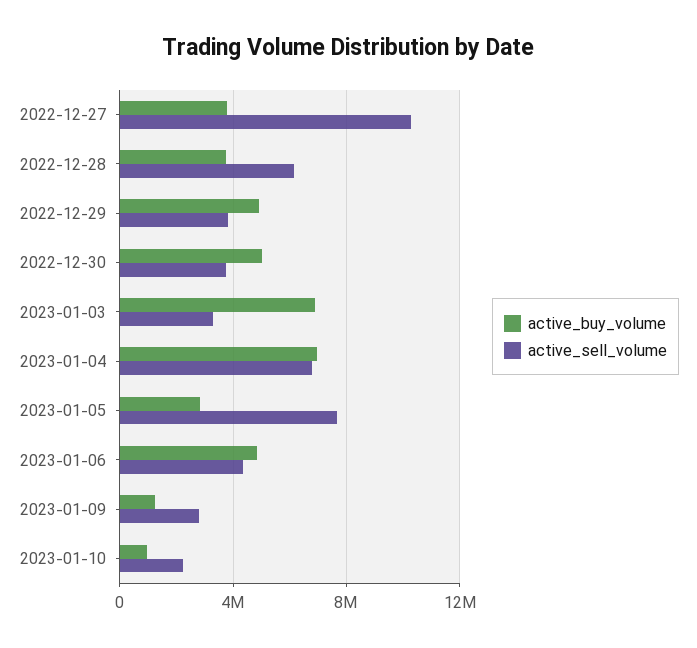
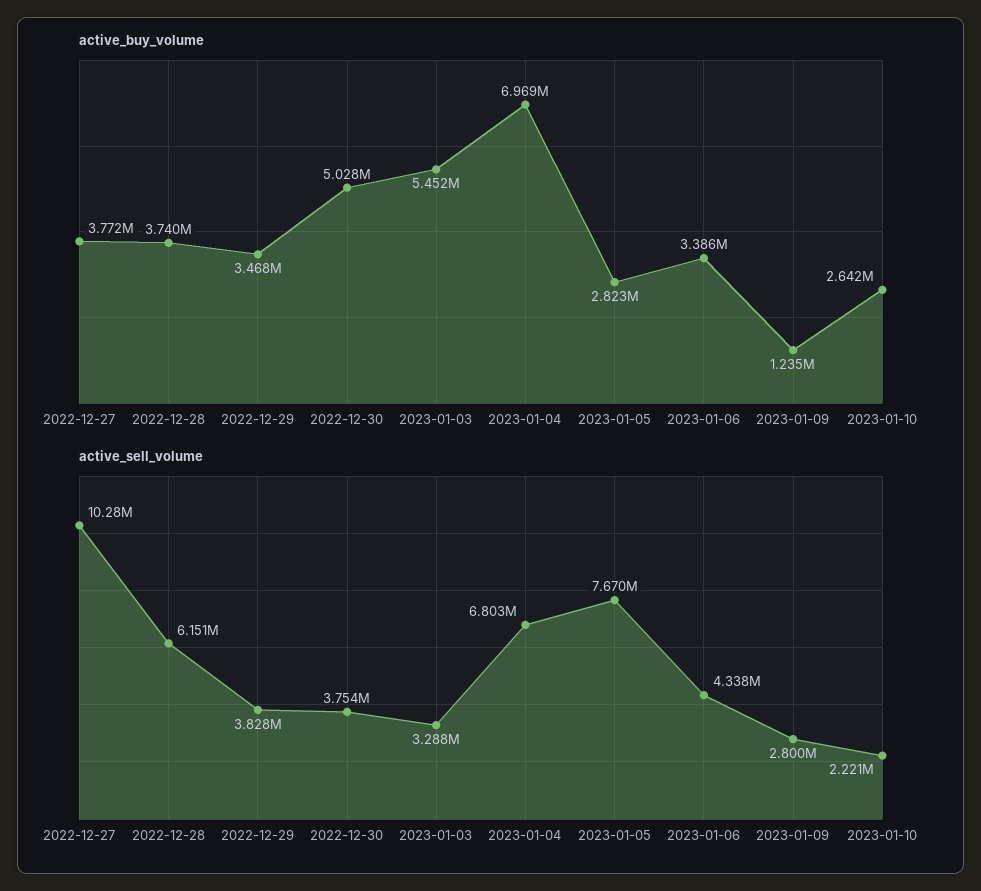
active_buy_volume, 2022-12-29: 5000000 -> 3468000
active_buy_volume, 2023-01-03: 7000000 -> 5452000
active_buy_volume, 2023-01-06: 5000000 -> 3386000
active_buy_volume, 2023-01-10: 1000000 -> 2642000

